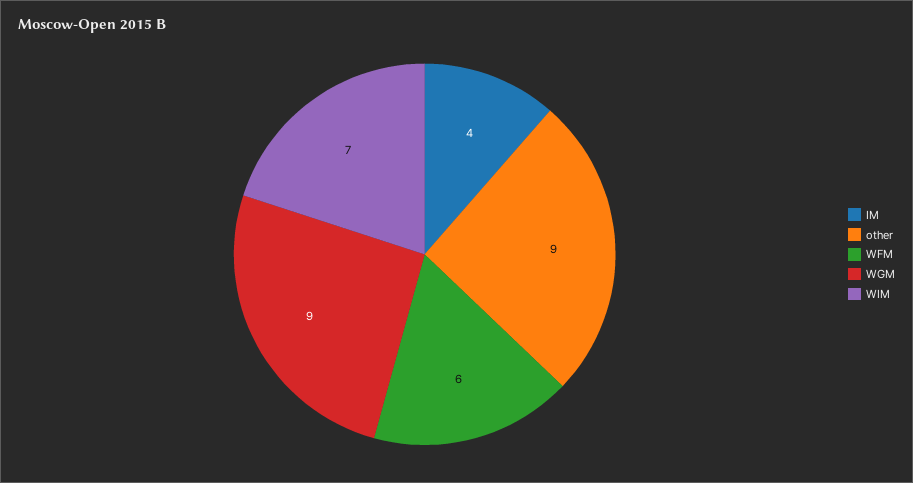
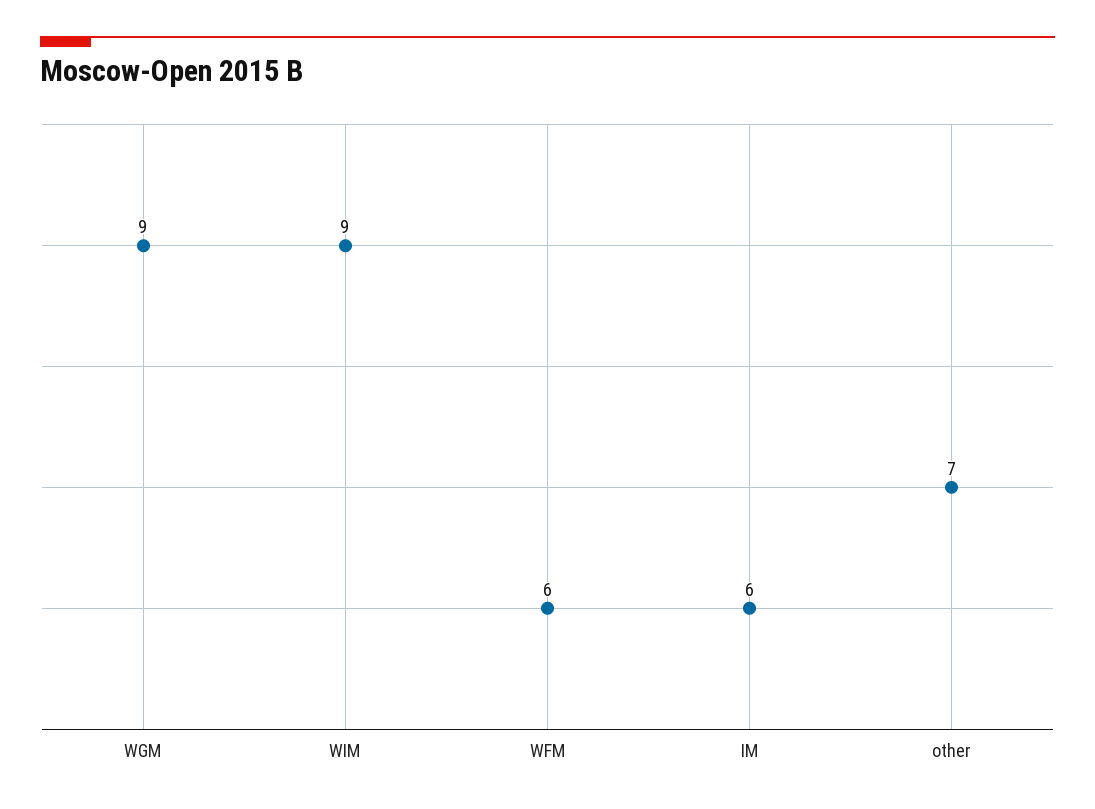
IM: 4 -> 6
other: 9 -> 7
WIM: 7 -> 9

